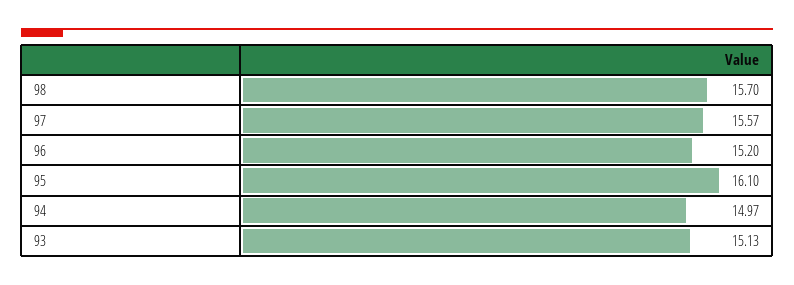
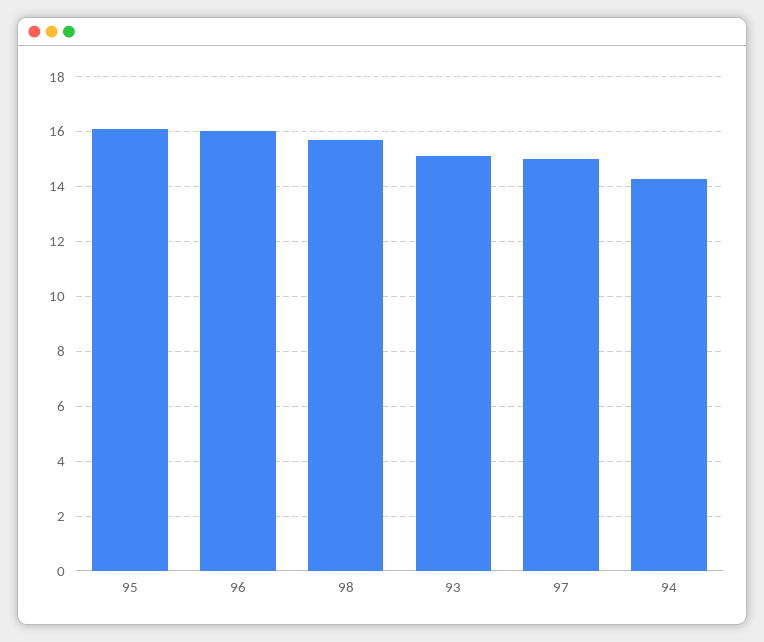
97: 15.57 -> 15
96: 15.2 -> 16
94: 14.97 -> 14.25

